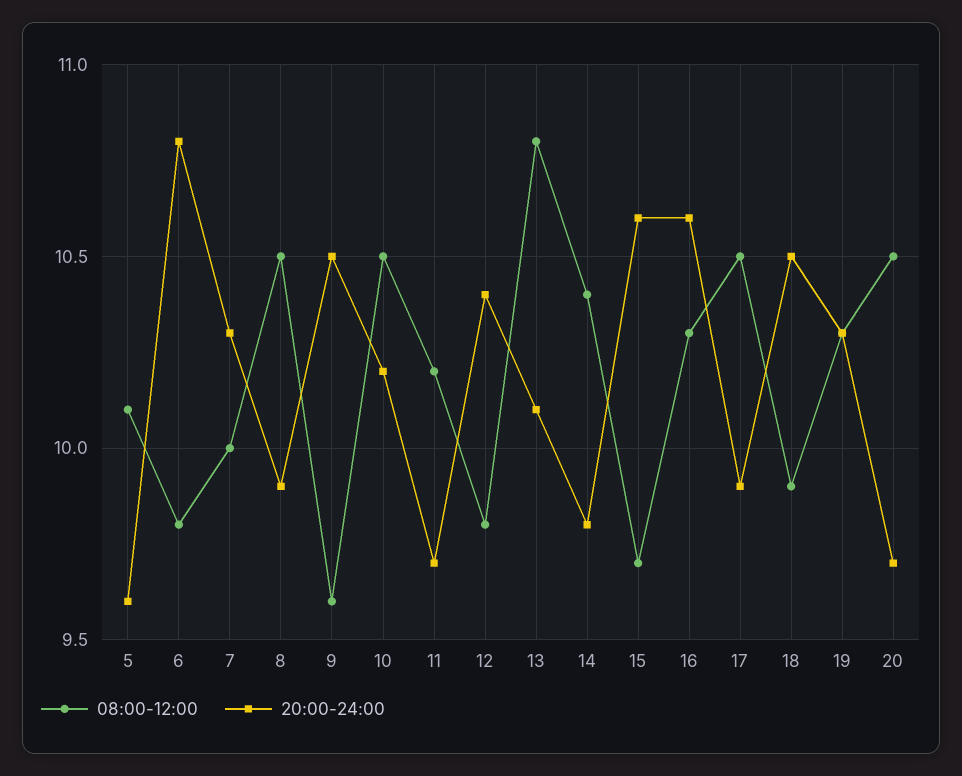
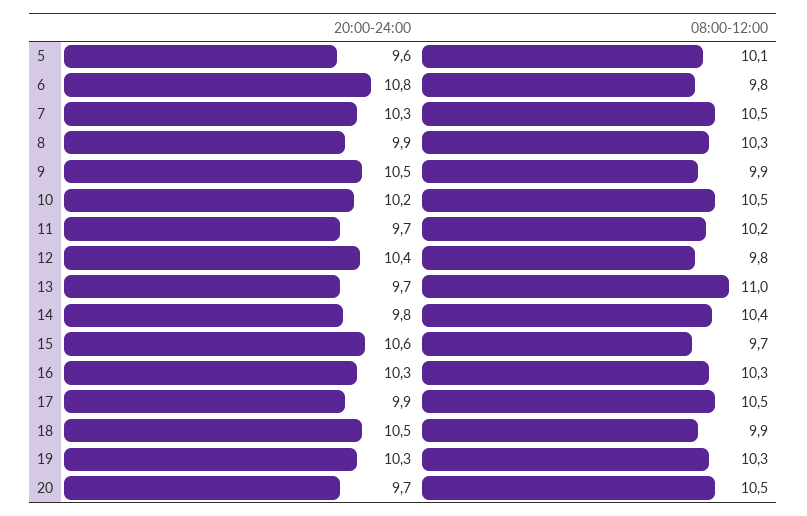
08:00-12:00, 7: 10 -> 10.5
08:00-12:00, 8: 10.5 -> 10.3
08:00-12:00, 9: 9.6 -> 9.9
08:00-12:00, 13: 10.8 -> 11
20:00-24:00, 13: 10.1 -> 9.7
20:00-24:00, 16: 10.6 -> 10.3

